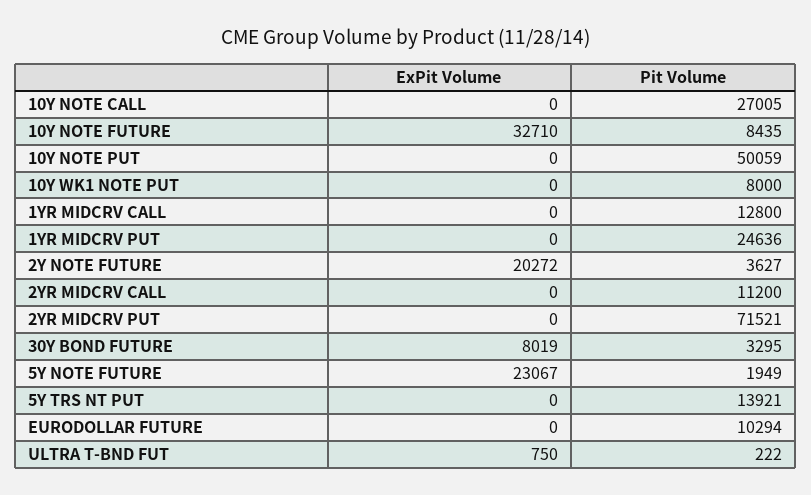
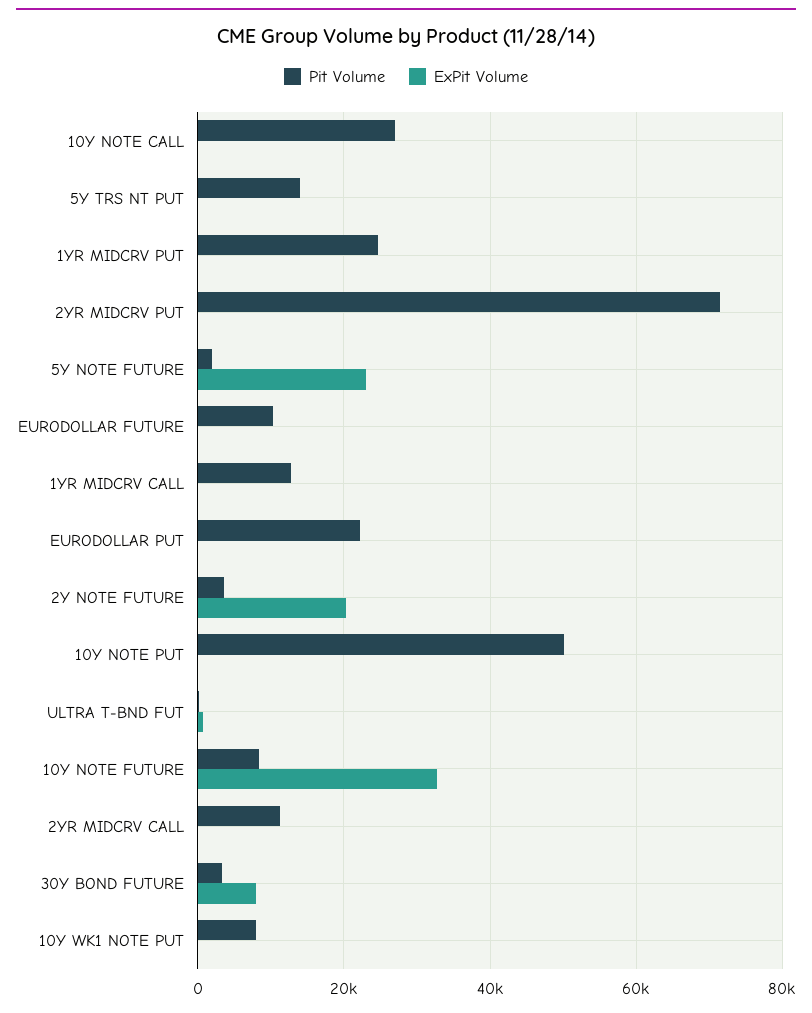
Pit Volume, EURODOLLAR PUT: none -> 22000
ExPit Volume, EURODOLLAR PUT: none -> 0

